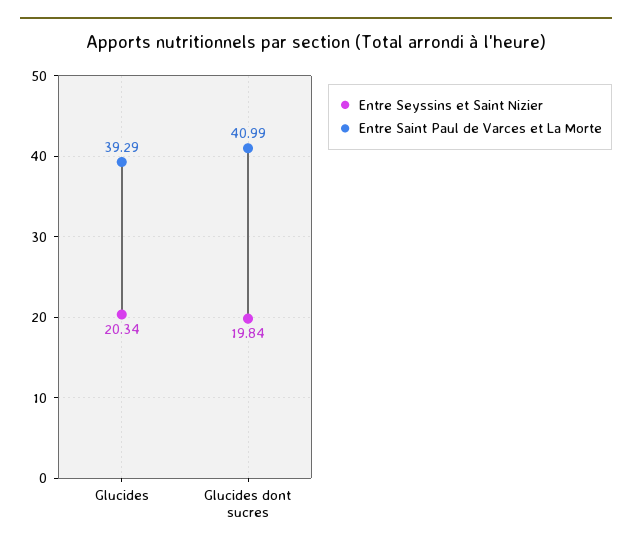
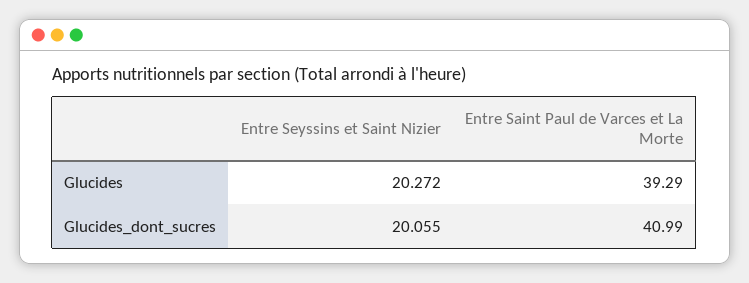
Entre Seyssins et Saint Nizier, Glucides: 20.34 -> 20.272
Entre Seyssins et Saint Nizier, Glucides dont sucres: 19.84 -> 20.055

